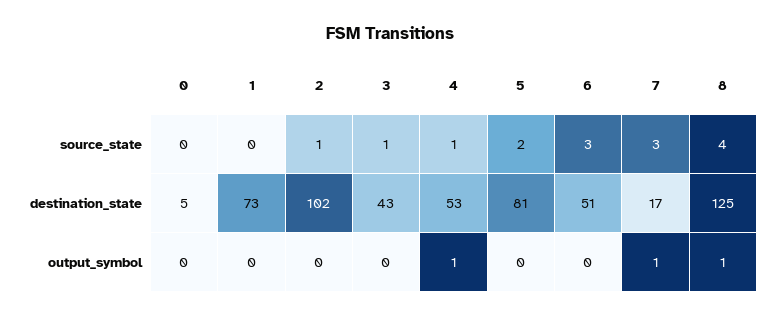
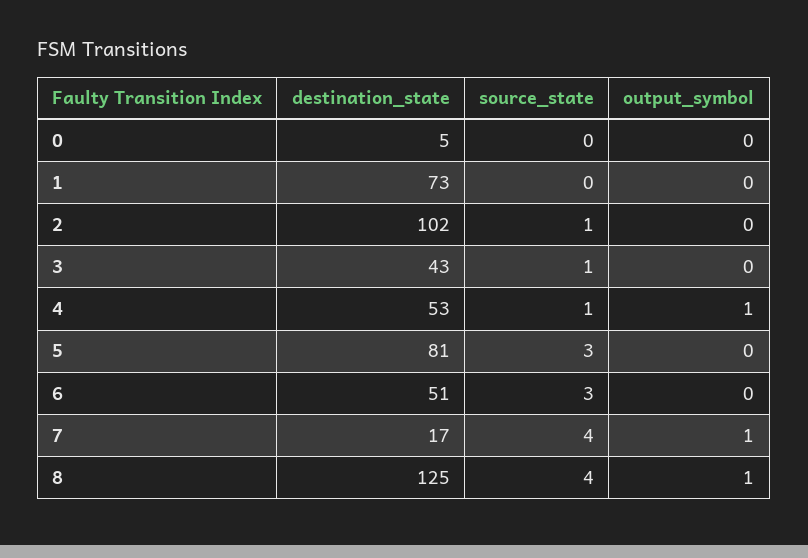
5, source_state: 2 -> 3
7, source_state: 3 -> 4

